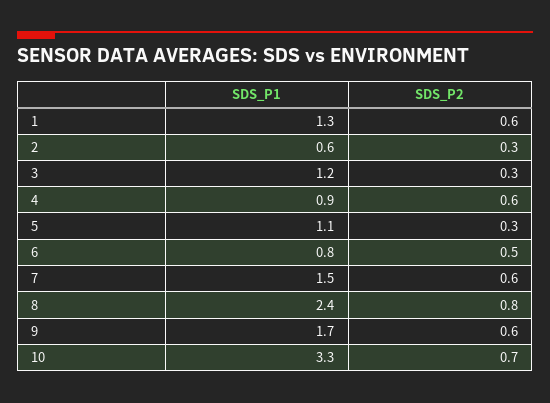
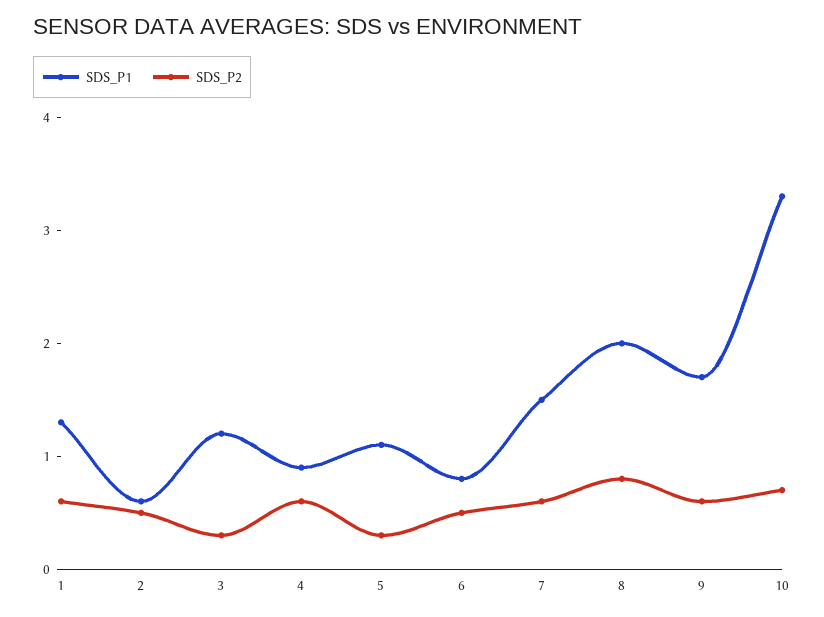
SDS_P2, 2: 0.3 -> 0.5
SDS_P1, 8: 2.4 -> 2

